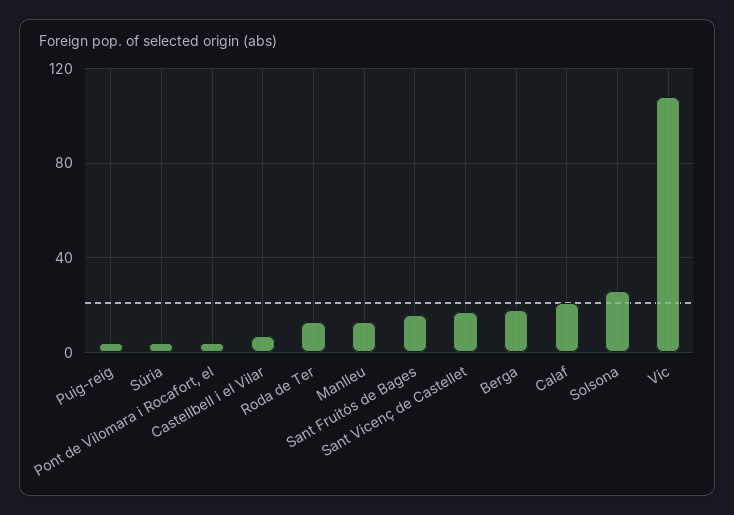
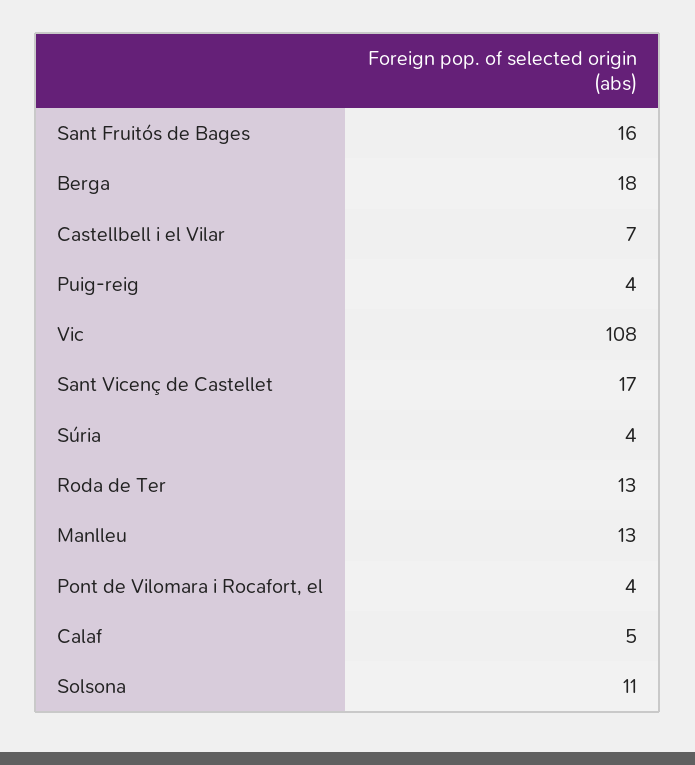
Calaf: 20 -> 5
Solsona: 25 -> 11

